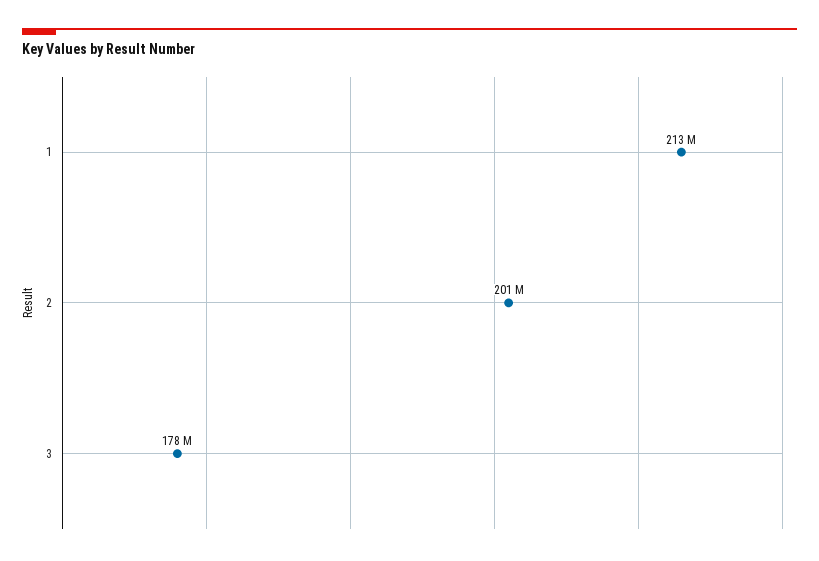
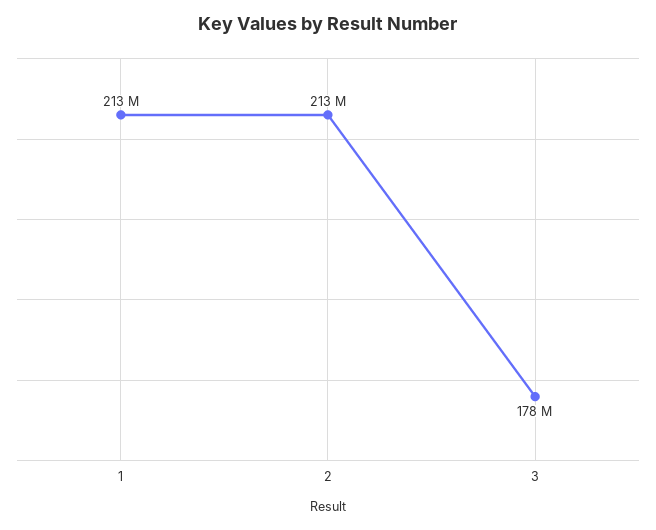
2: 201000000 -> 213000000

